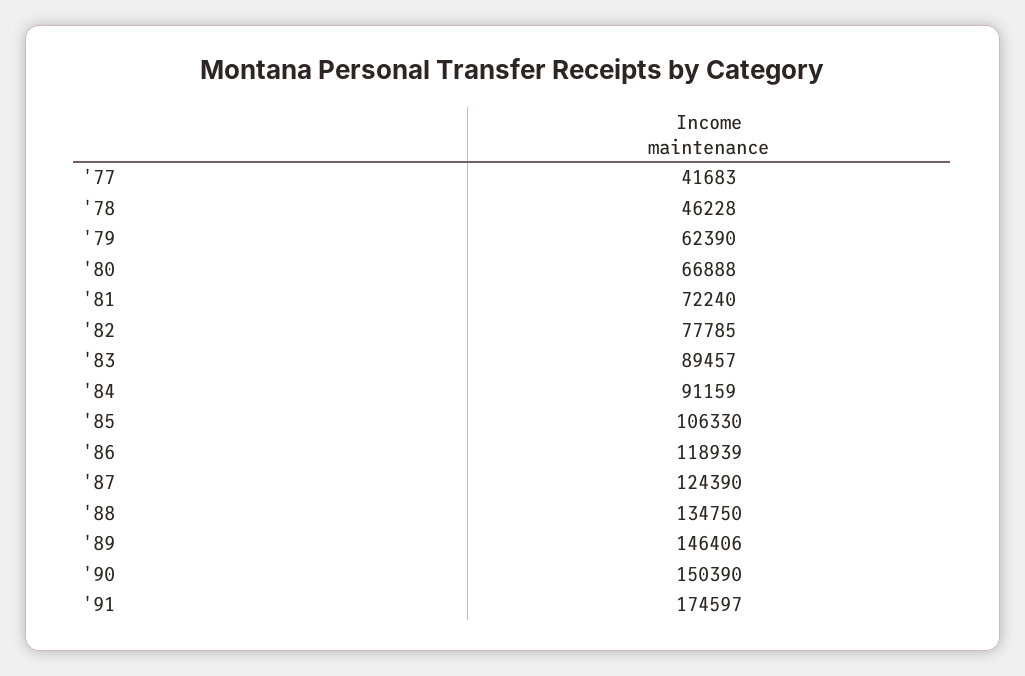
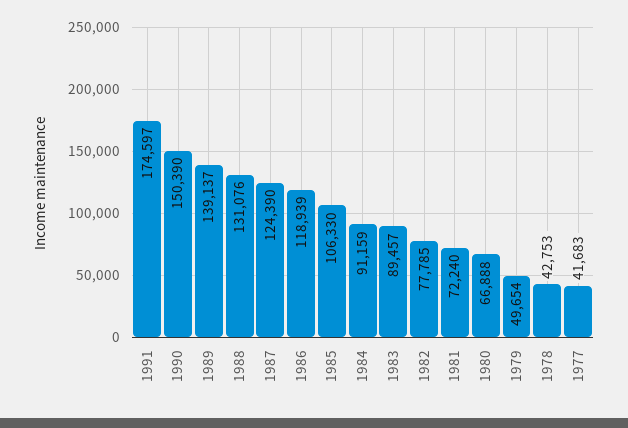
'78: 46228 -> 42753
'79: 62390 -> 49654
'88: 134750 -> 131076
'89: 146406 -> 139137

